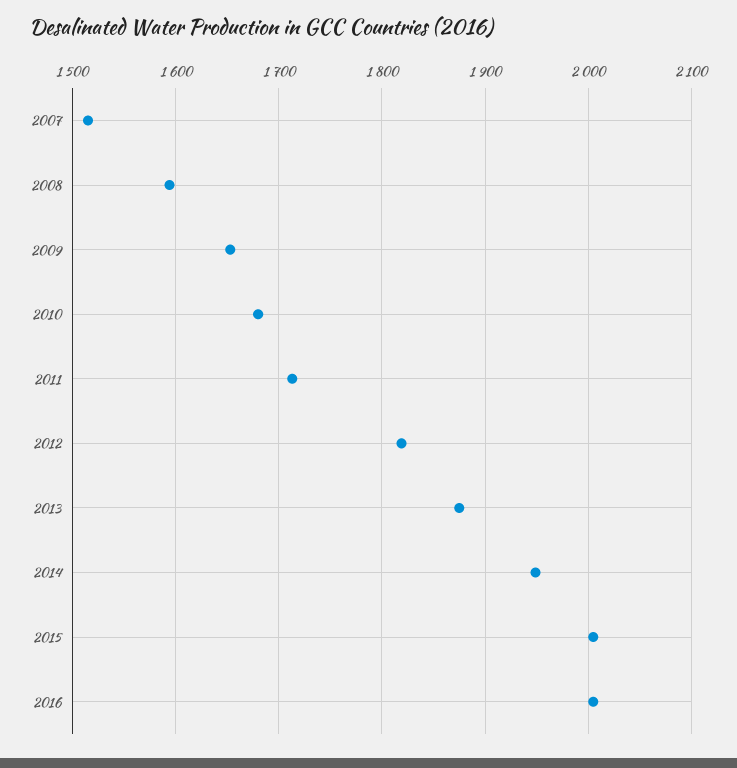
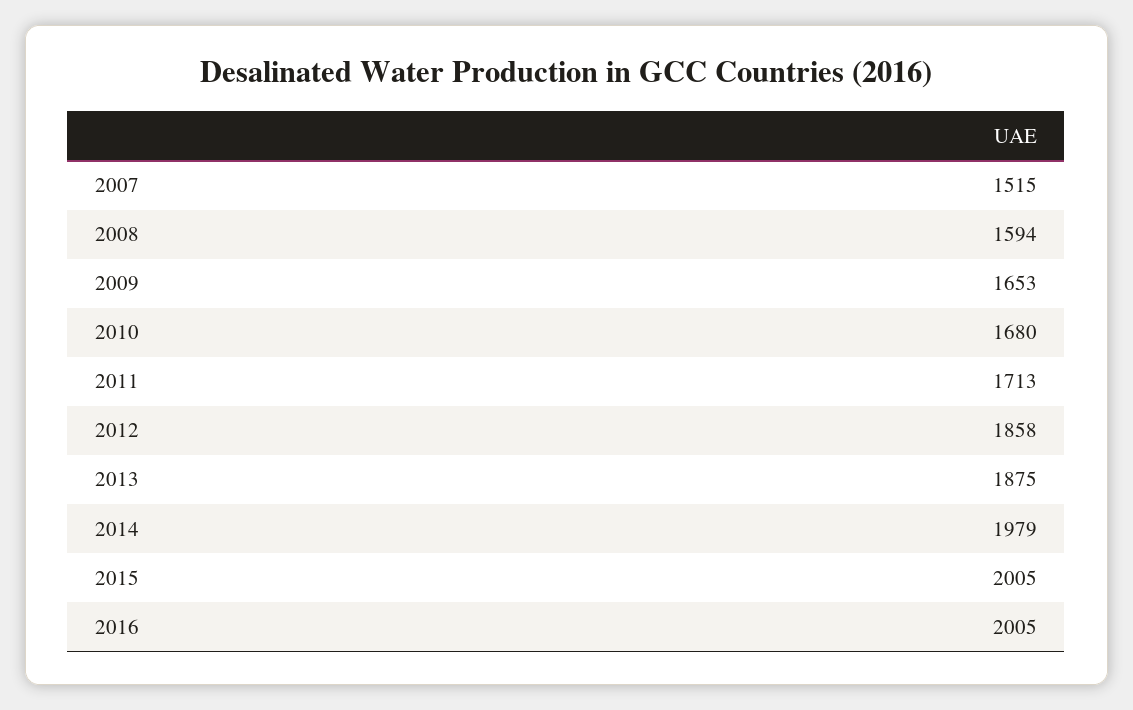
2012: 1820 -> 1858
2014: 1950 -> 1979

